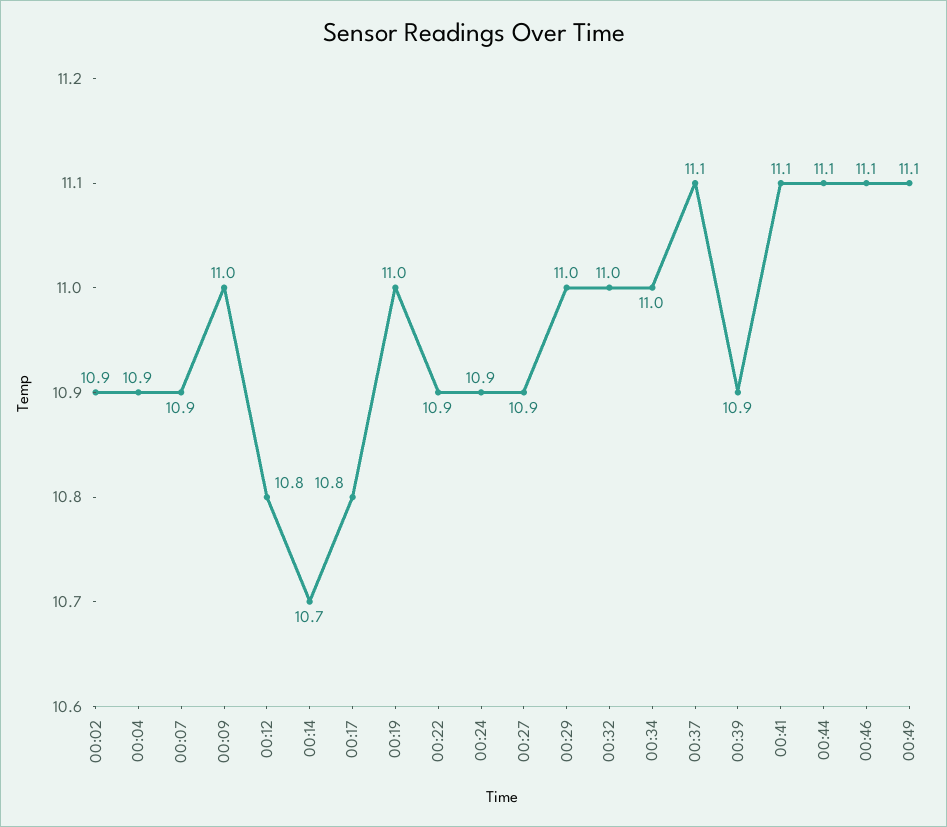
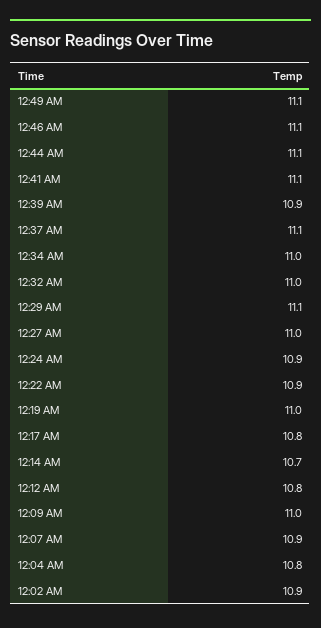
00:04: 10.9 -> 10.8
00:27: 10.9 -> 11
00:29: 11 -> 11.1

